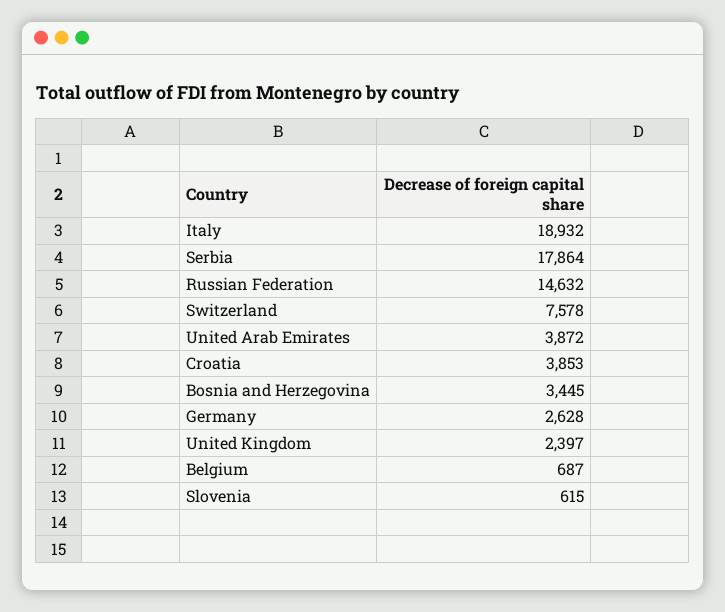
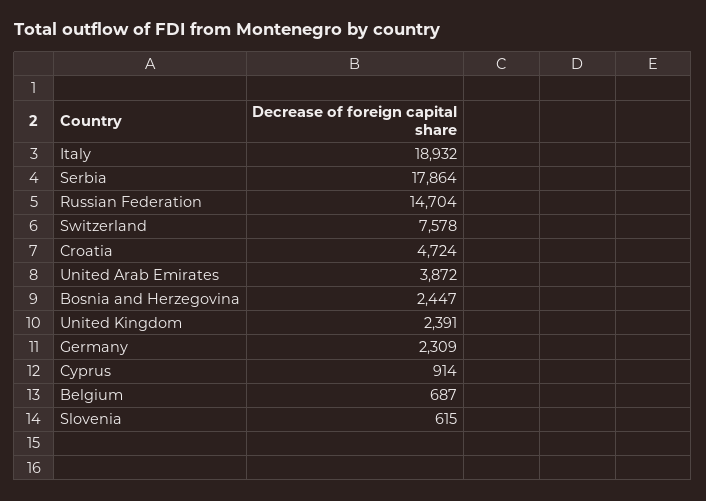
Russian Federation: 14632 -> 14704
Croatia: 3853 -> 4724
Bosnia and Herzegovina: 3445 -> 2447
Germany: 2628 -> 2309
United Kingdom: 2397 -> 2391
Cyprus: none -> 914

